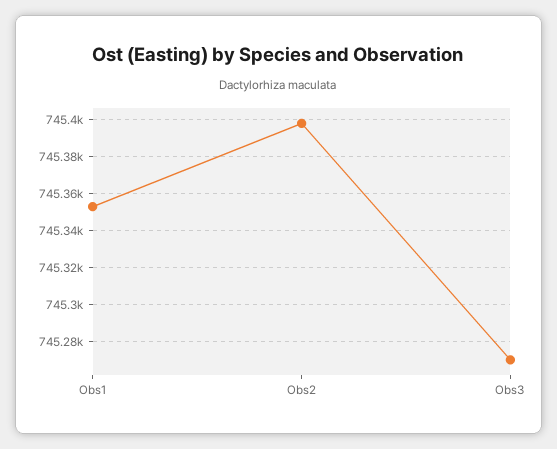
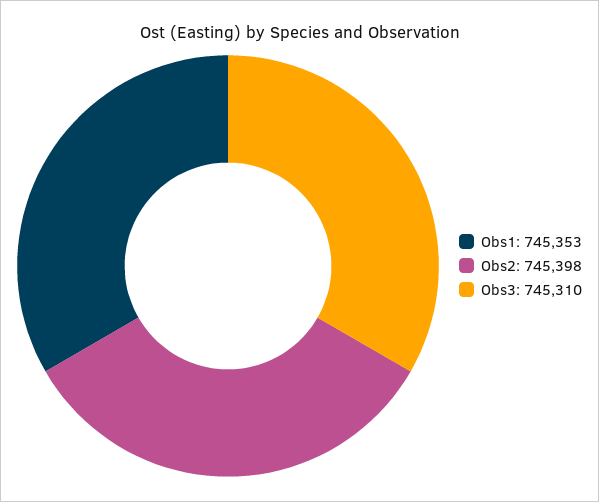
Obs3: 745270 -> 745310

